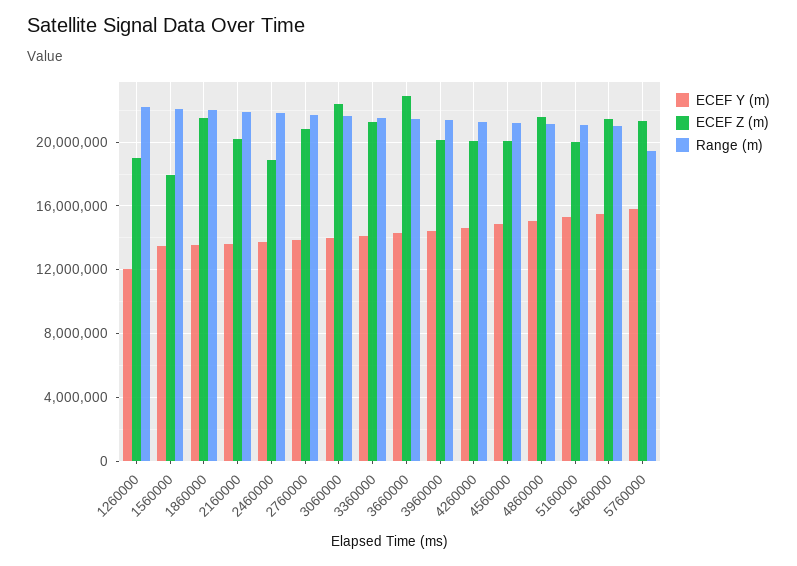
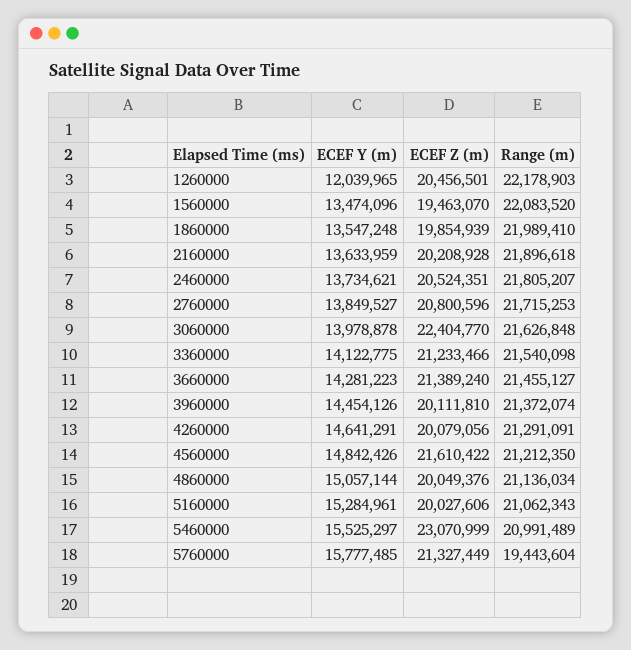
ECEF Z (m), 1260000: 19000000 -> 20456501
ECEF Z (m), 1560000: 18000000 -> 19463070
ECEF Z (m), 1860000: 21500000 -> 19854939
ECEF Z (m), 2460000: 19000000 -> 20524351
ECEF Z (m), 3660000: 23000000 -> 21389240
ECEF Z (m), 4560000: 20000000 -> 21610422
ECEF Z (m), 4860000: 21500000 -> 20049376
ECEF Z (m), 5460000: 21500000 -> 23070999

